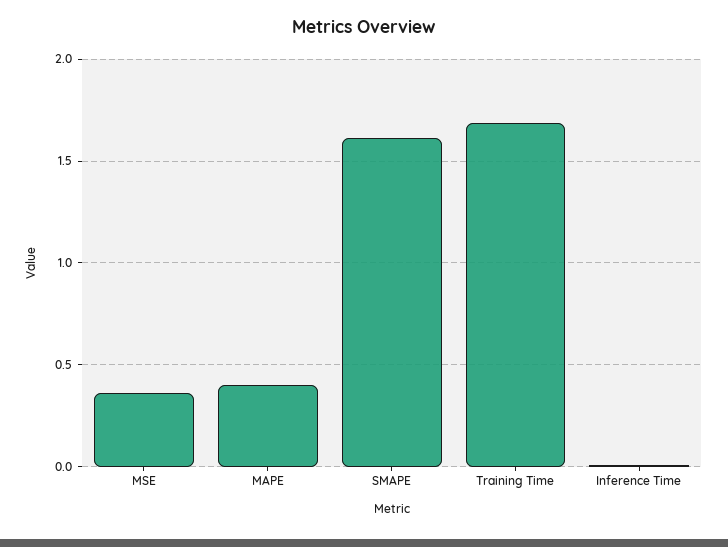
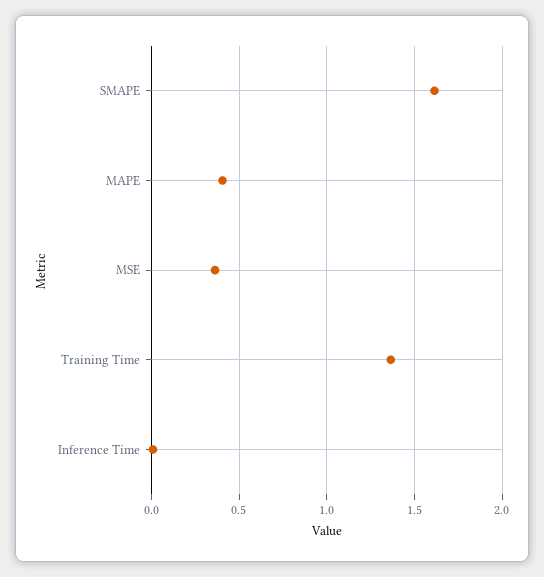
Training Time: 1.7 -> 1.35

